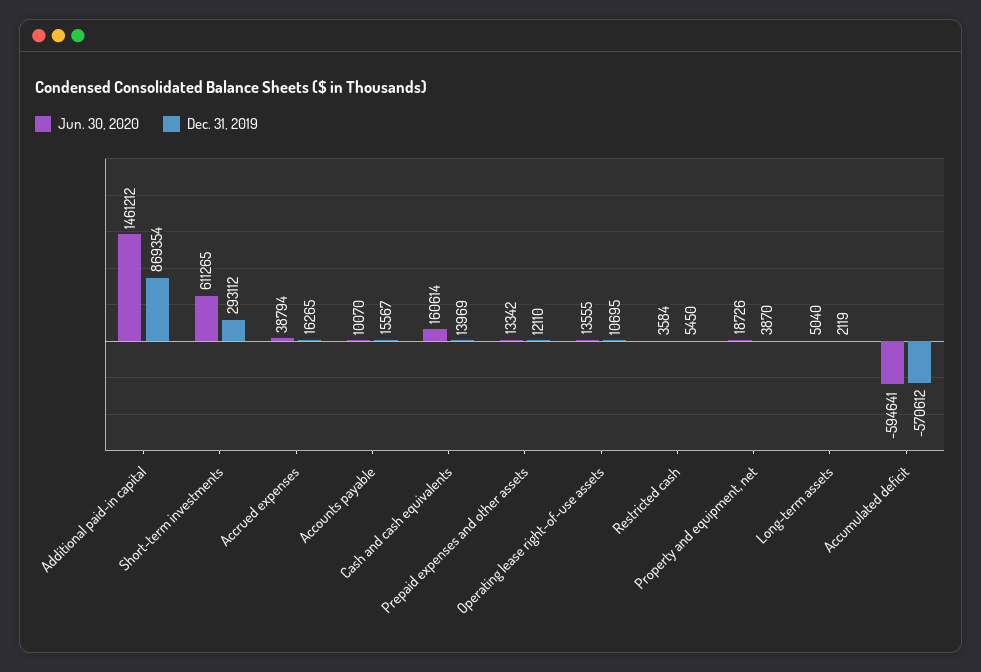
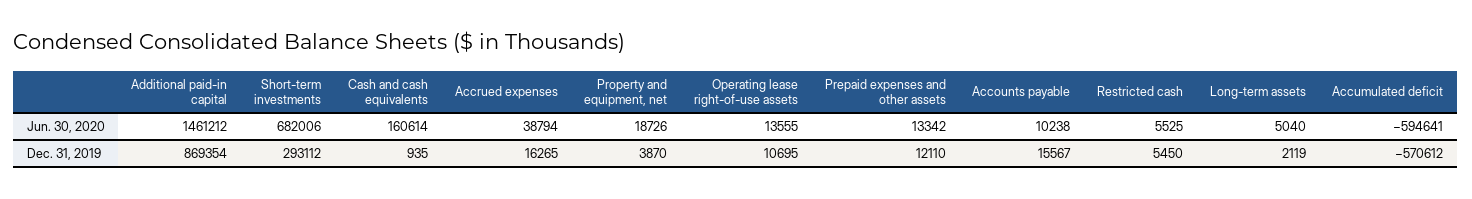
Jun. 30, 2020, Short-term investments: 611265 -> 682006
Jun. 30, 2020, Accounts payable: 10070 -> 10238
Dec. 31, 2019, Cash and cash equivalents: 13969 -> 935
Jun. 30, 2020, Restricted cash: 3584 -> 5525

